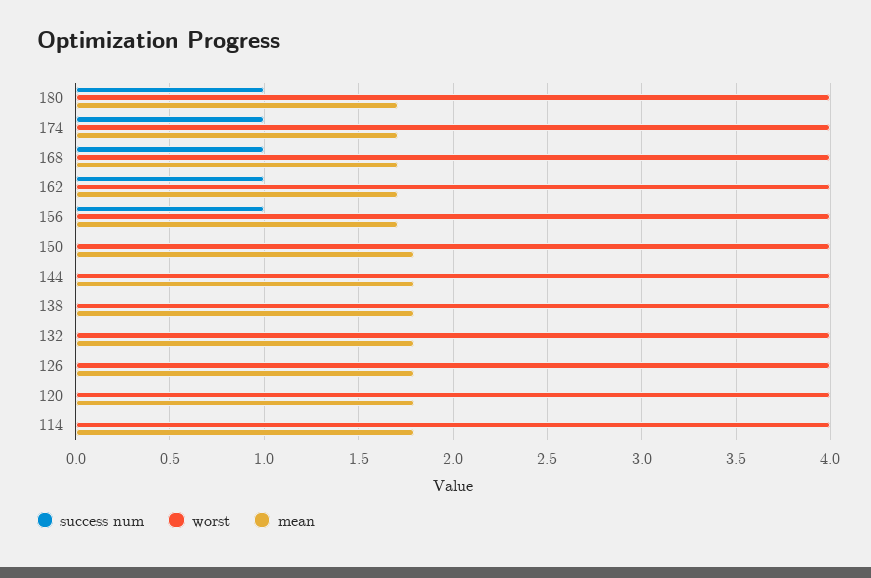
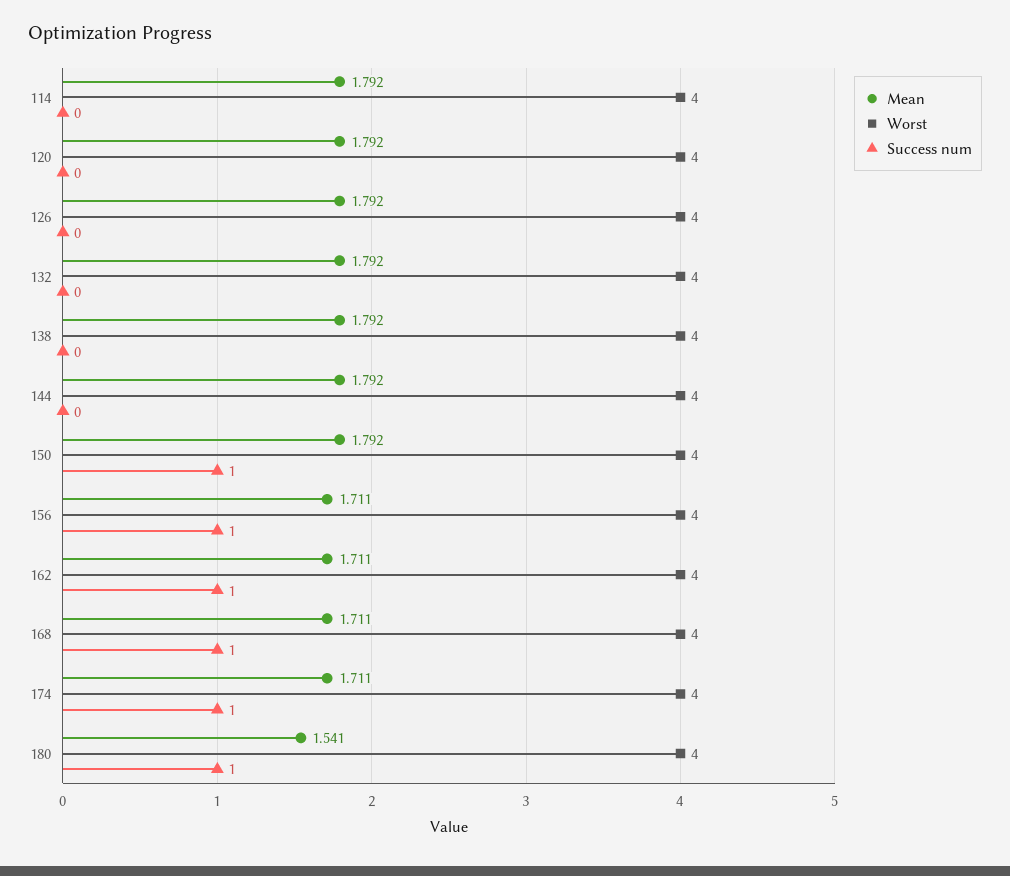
mean, 180: 1.7 -> 1.541
success num, 150: 0 -> 1

